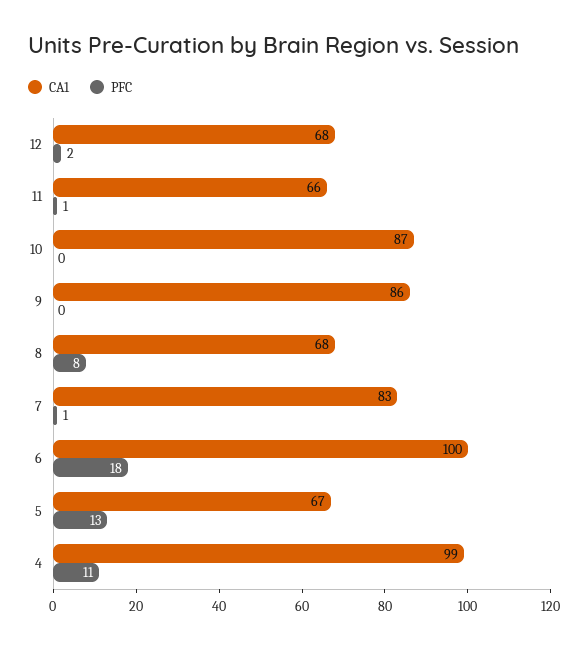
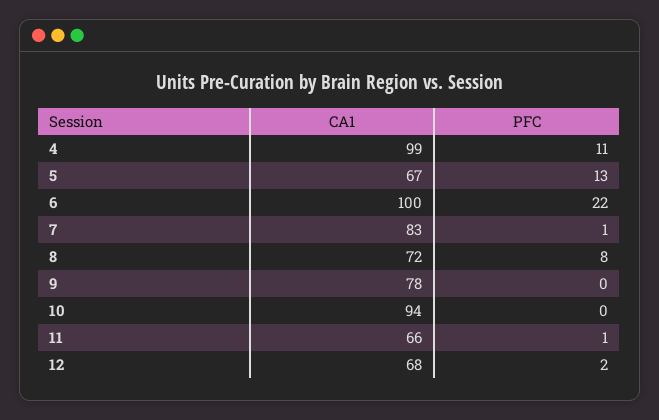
CA1, 10: 87 -> 94
CA1, 9: 86 -> 78
CA1, 8: 68 -> 72
PFC, 6: 18 -> 22

